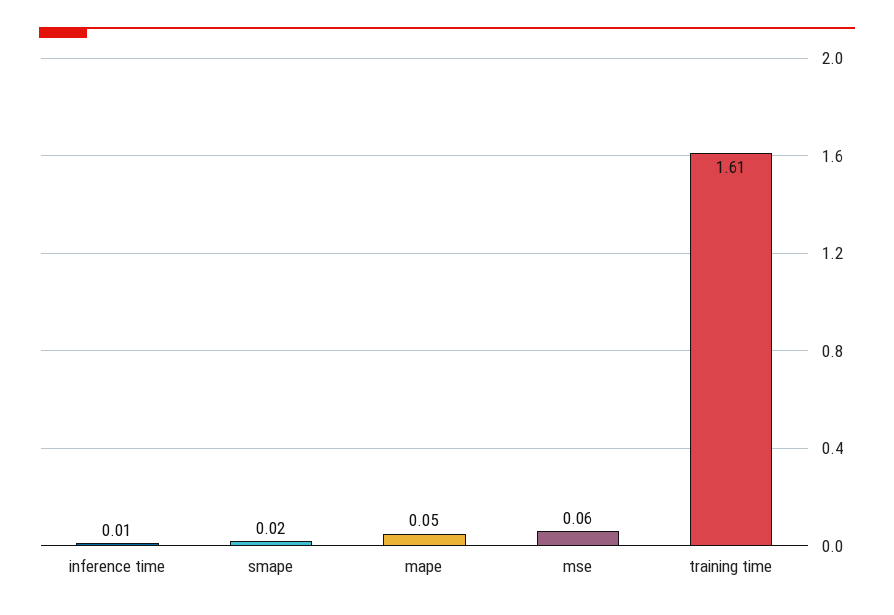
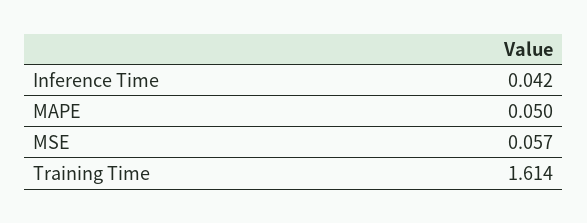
inference time: 0.01 -> 0.042
smape: 0.02 -> none

